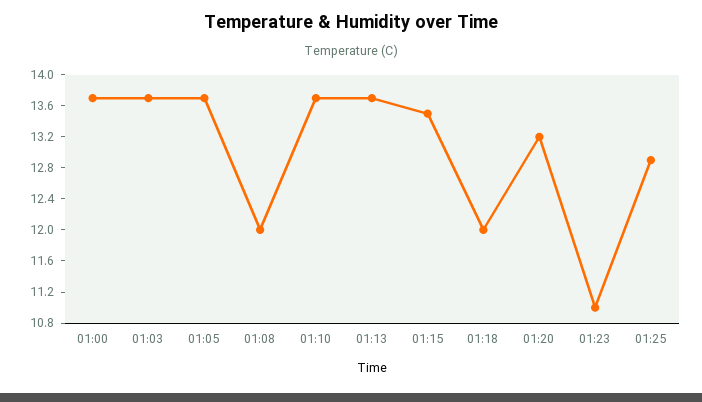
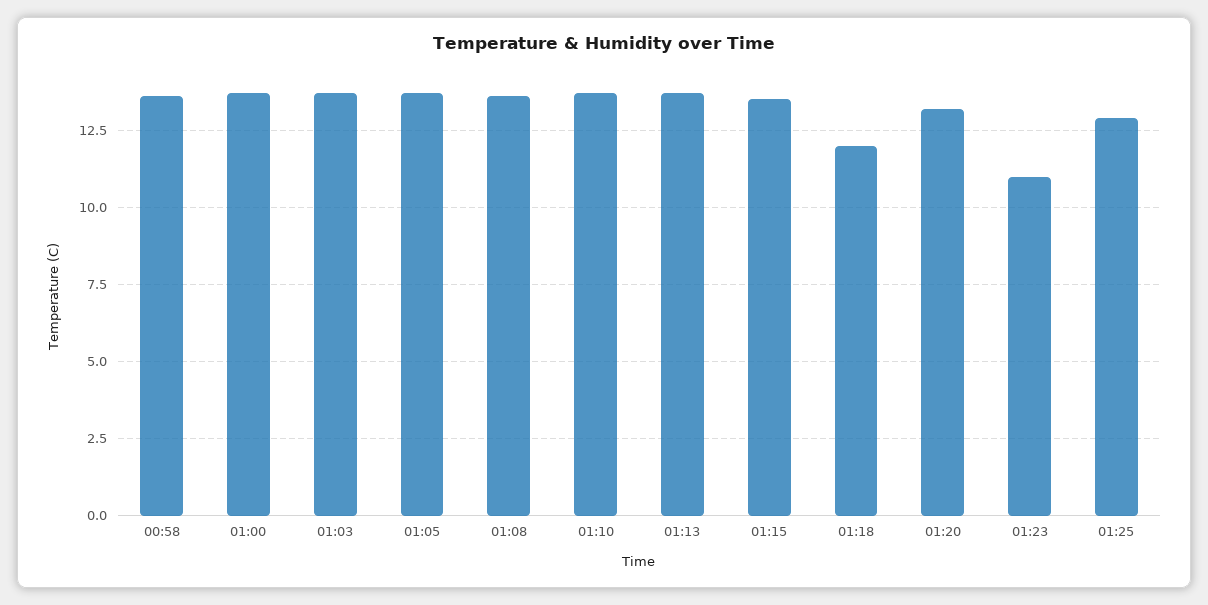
01:08: 12 -> 13.5
00:58: none -> 13.5

